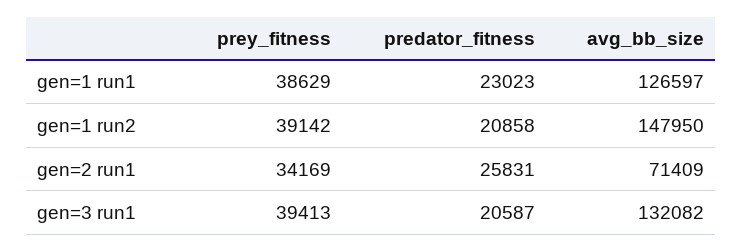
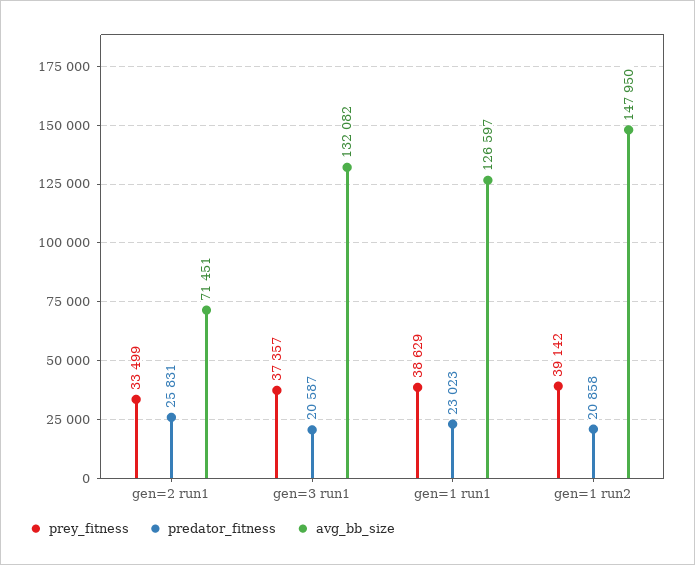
prey_fitness, gen=2 run1: 34169 -> 33499
avg_bb_size, gen=2 run1: 71409 -> 71451
prey_fitness, gen=3 run1: 39413 -> 37357

